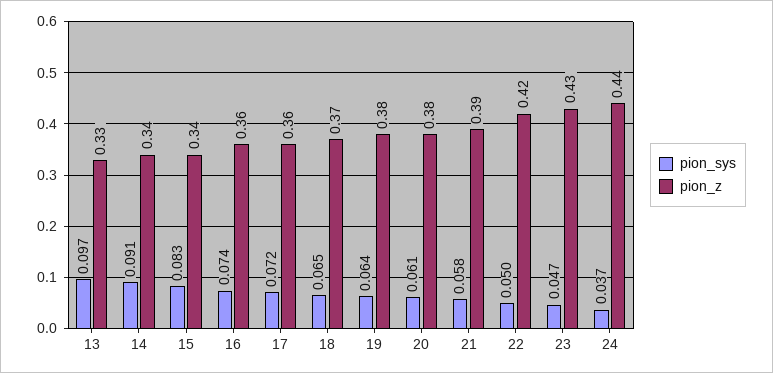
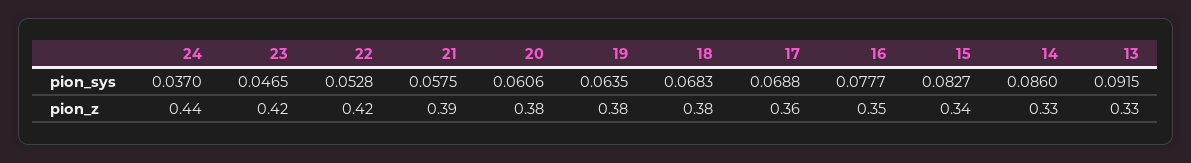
pion_sys, 13: 0.097 -> 0.0915
pion_sys, 14: 0.091 -> 0.086
pion_z, 14: 0.34 -> 0.33
pion_sys, 16: 0.074 -> 0.0777
pion_z, 16: 0.36 -> 0.35
pion_sys, 17: 0.072 -> 0.0688
pion_sys, 18: 0.065 -> 0.0683
pion_z, 18: 0.37 -> 0.38
pion_sys, 22: 0.05 -> 0.0528
pion_z, 23: 0.43 -> 0.42

